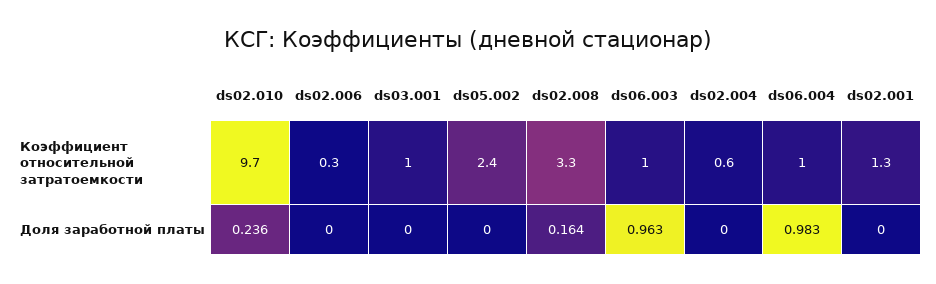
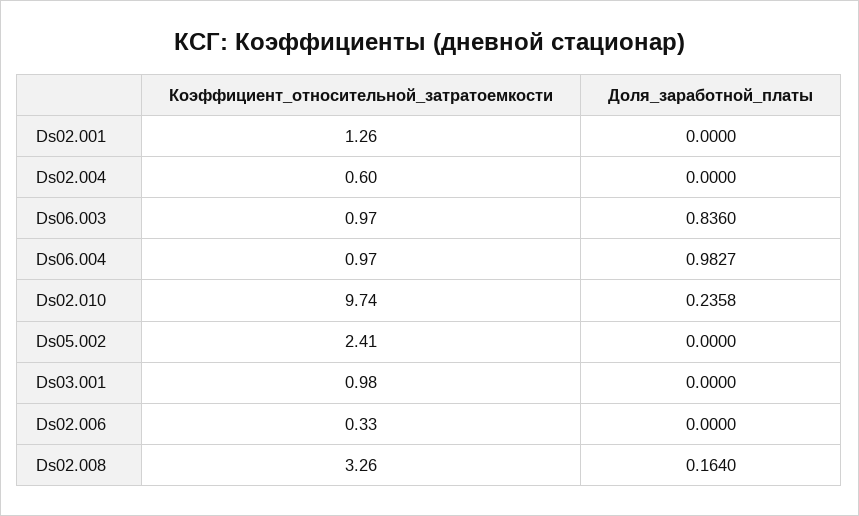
ds06.003, Доля заработной платы: 0.963 -> 0.836

